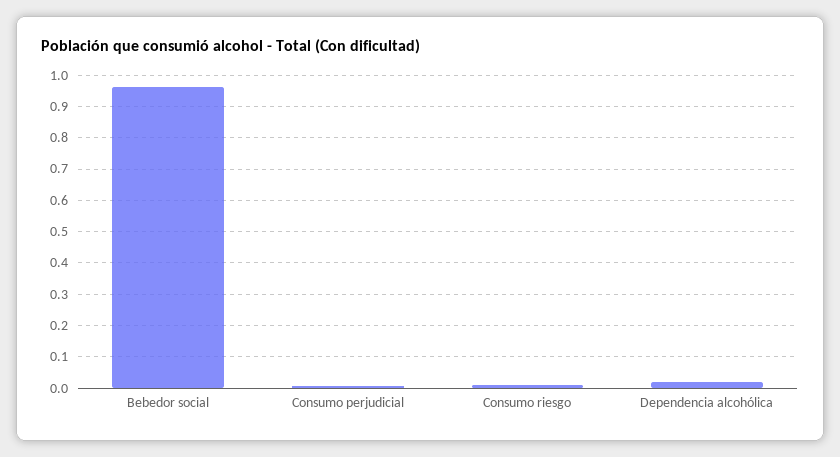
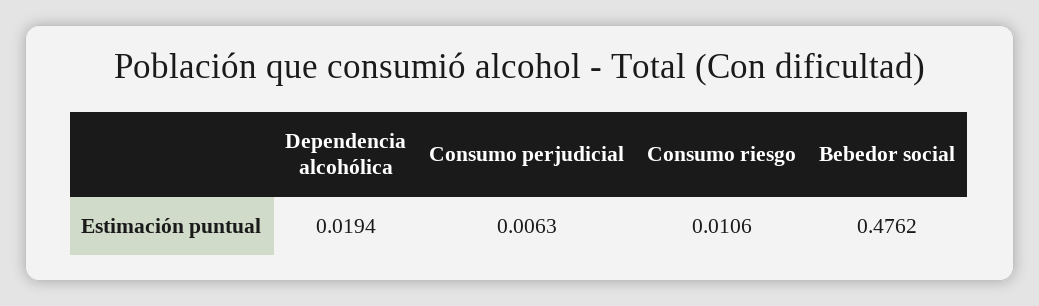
Bebedor social: 0.96 -> 0.4762

